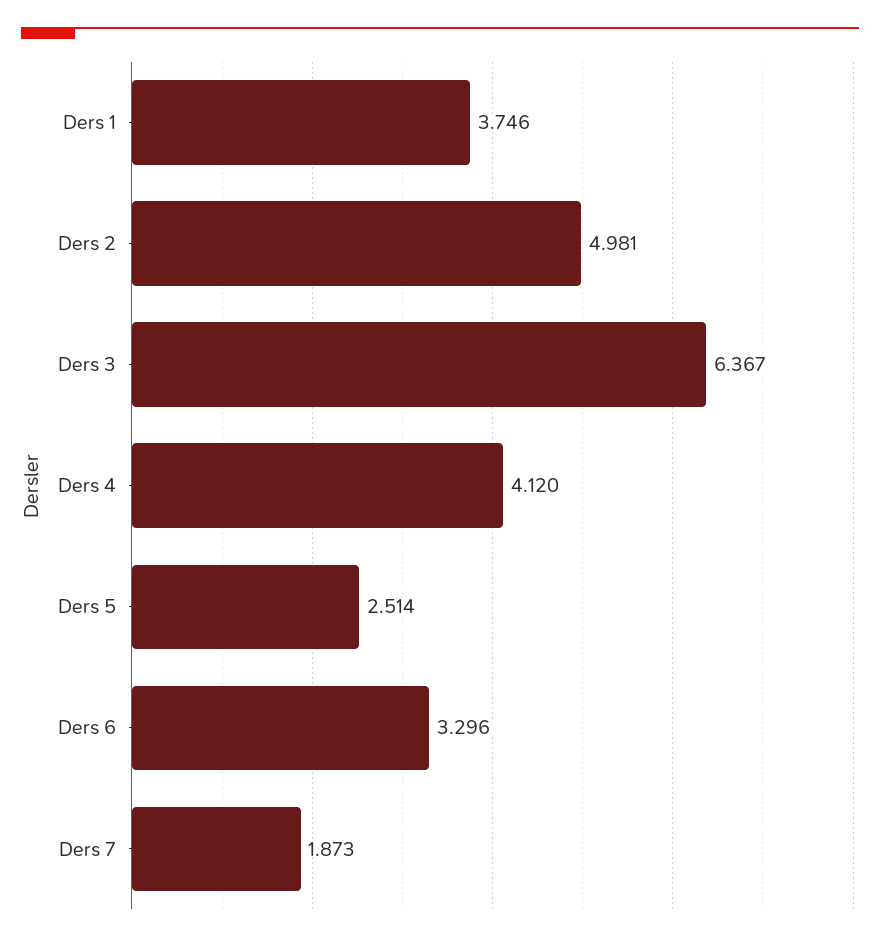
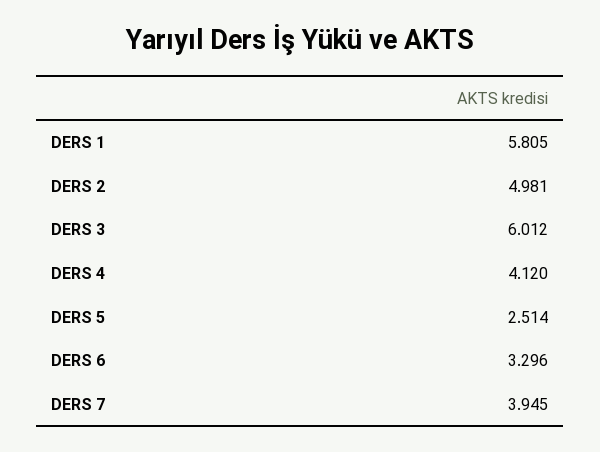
Ders 1: 3.746 -> 5.805
Ders 3: 6.367 -> 6.012
Ders 7: 1.873 -> 3.945

